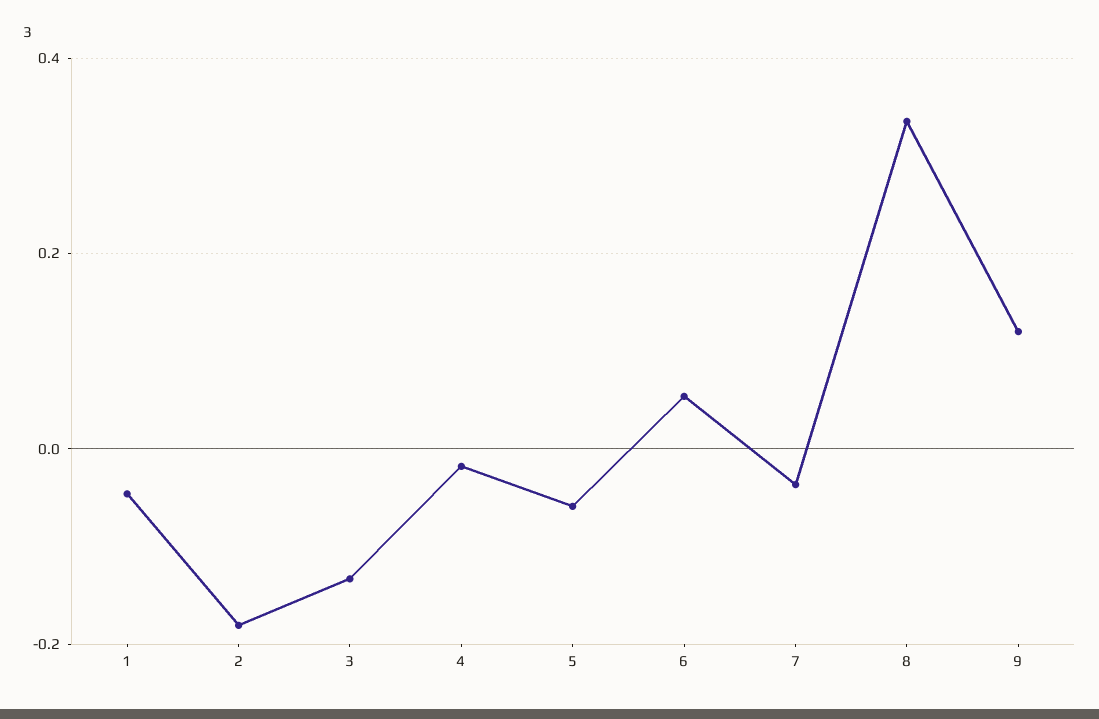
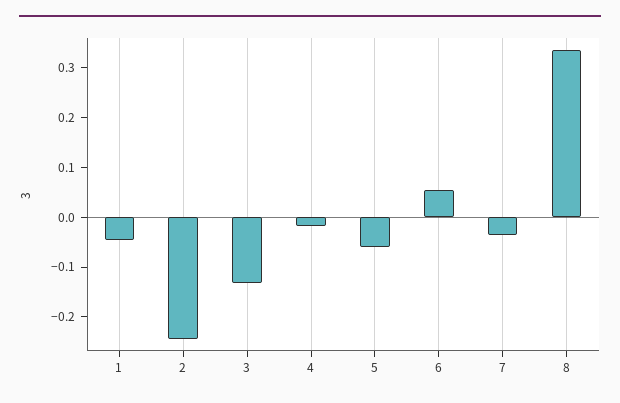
2: -0.18 -> -0.24
9: 0.12 -> none

